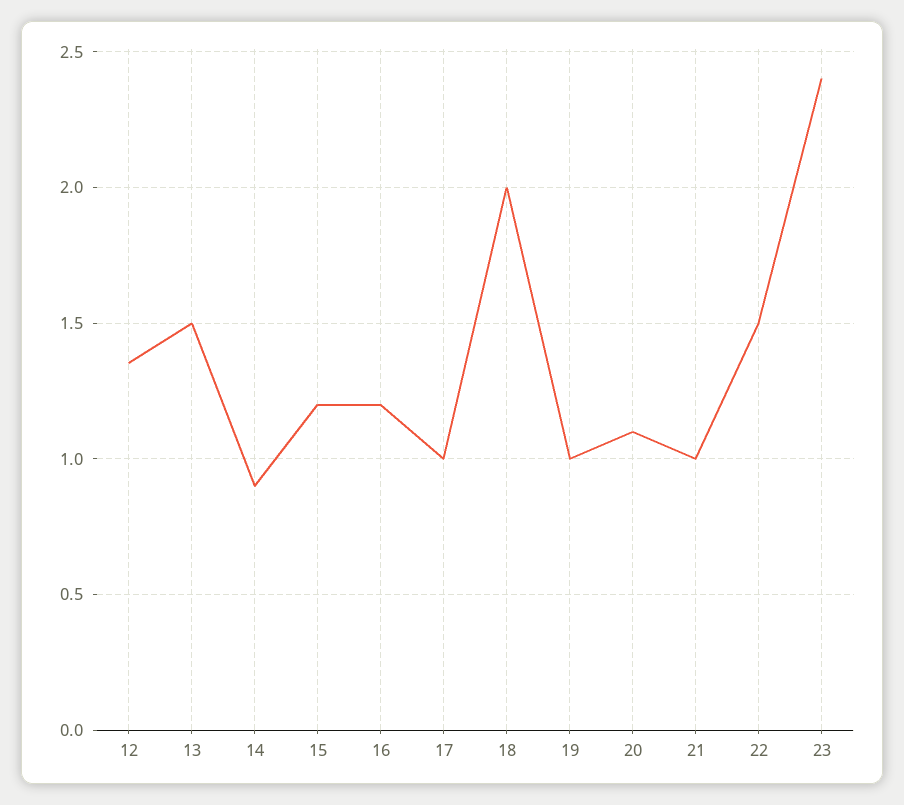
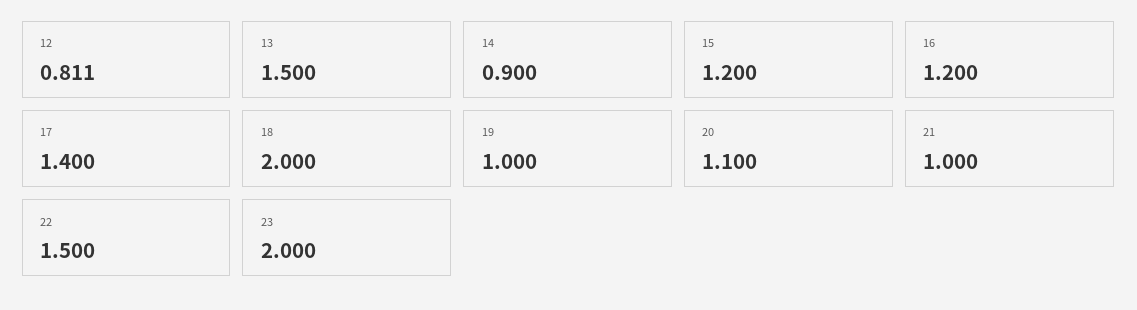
12: 1.35 -> 0.811
17: 1 -> 1.4
23: 2.4 -> 2

